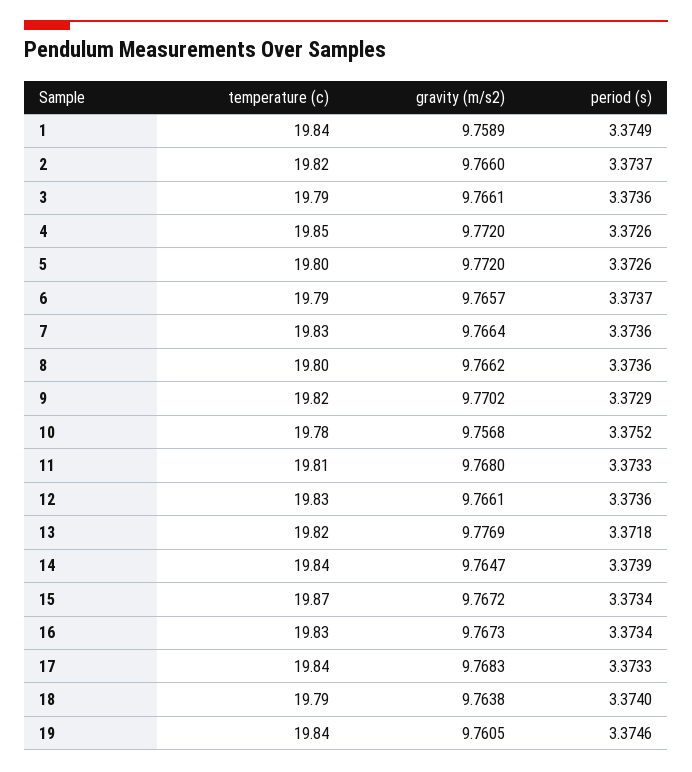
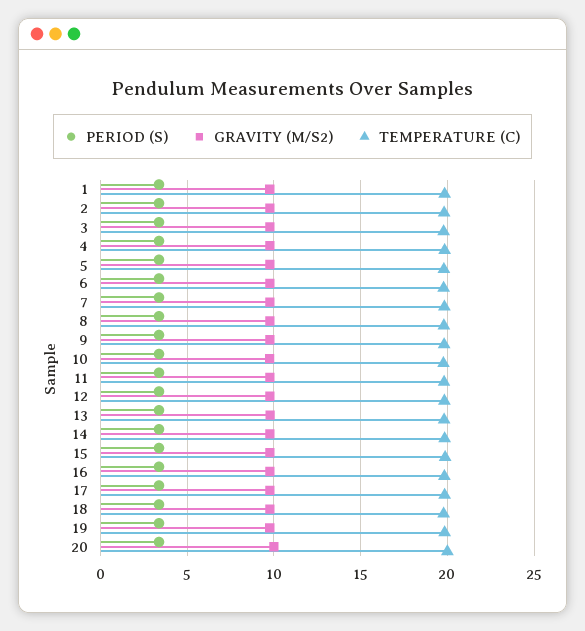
period (s), 20: none -> 3.5
gravity (m/s2), 20: none -> 10
temperature (c), 20: none -> 20

